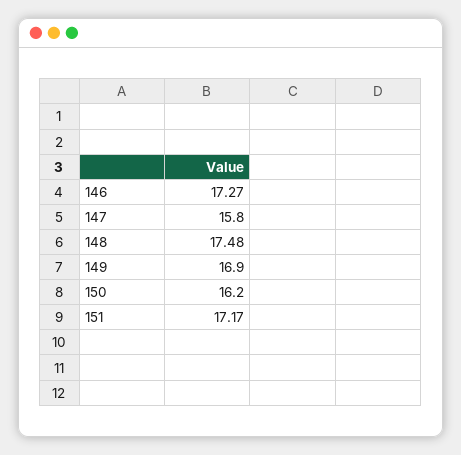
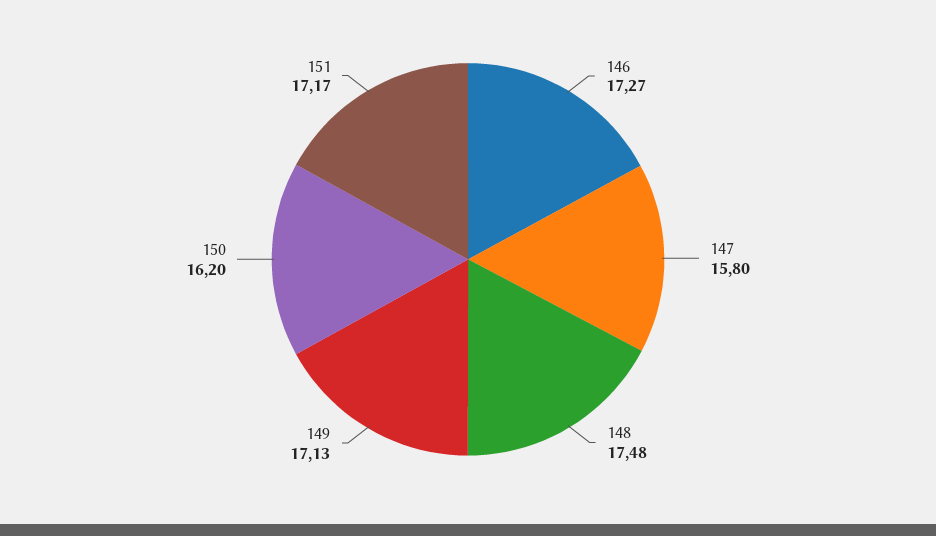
149: 16.9 -> 17.13

